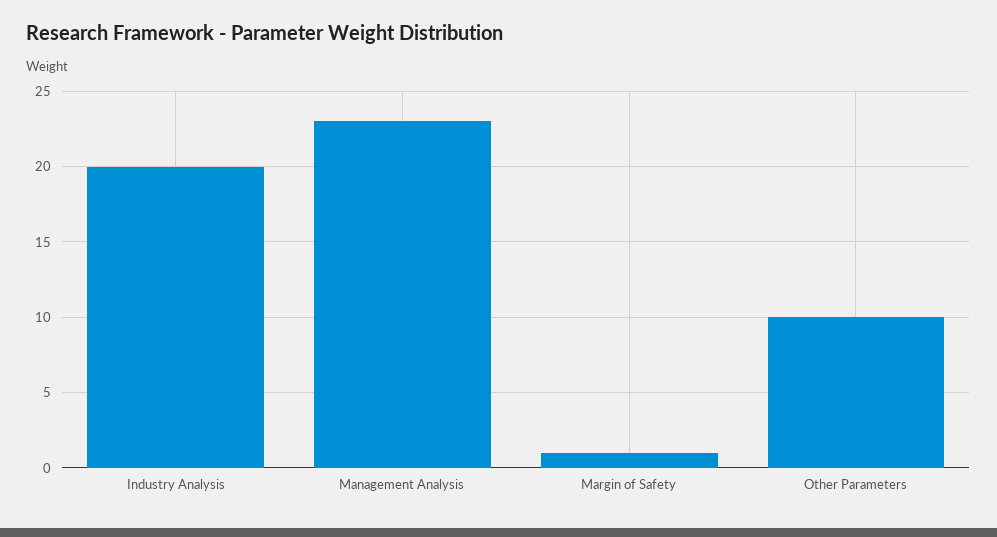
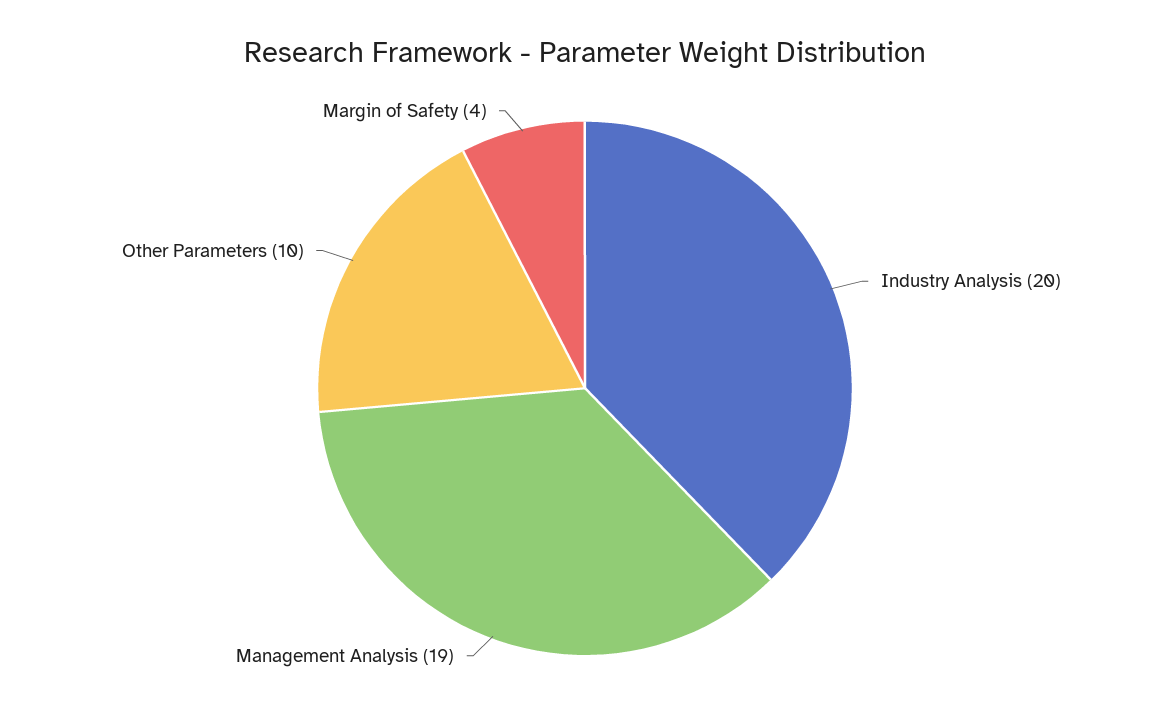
Management Analysis: 23 -> 19
Margin of Safety: 1 -> 4

